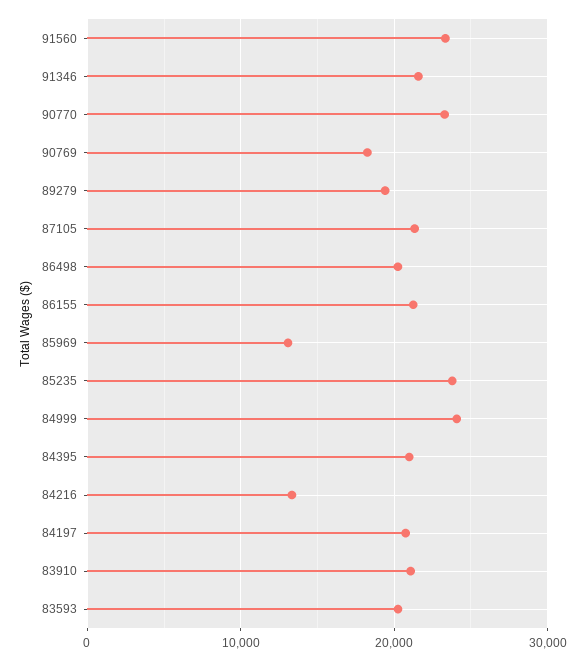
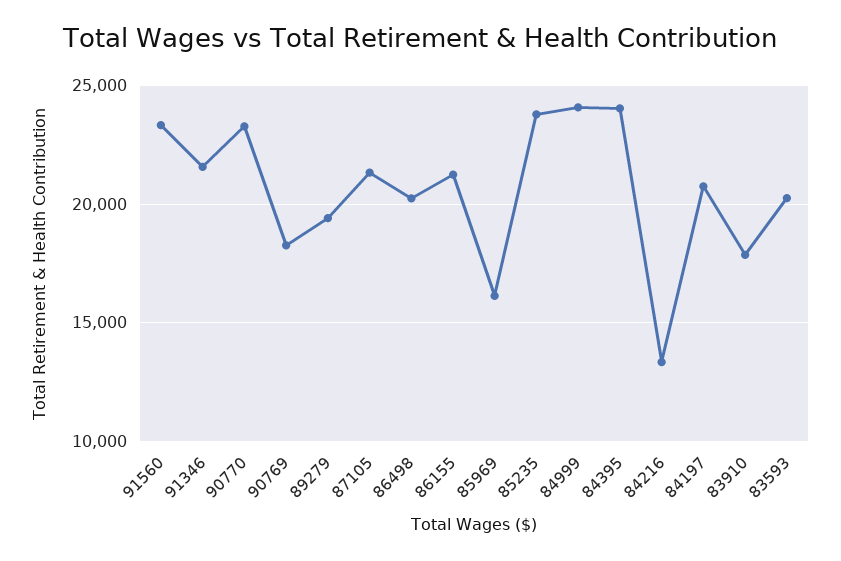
85969: 13000 -> 16000
84395: 21000 -> 24000
83910: 21000 -> 18000

